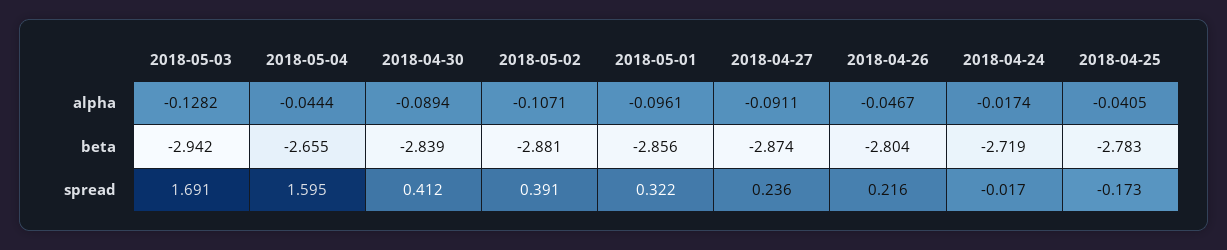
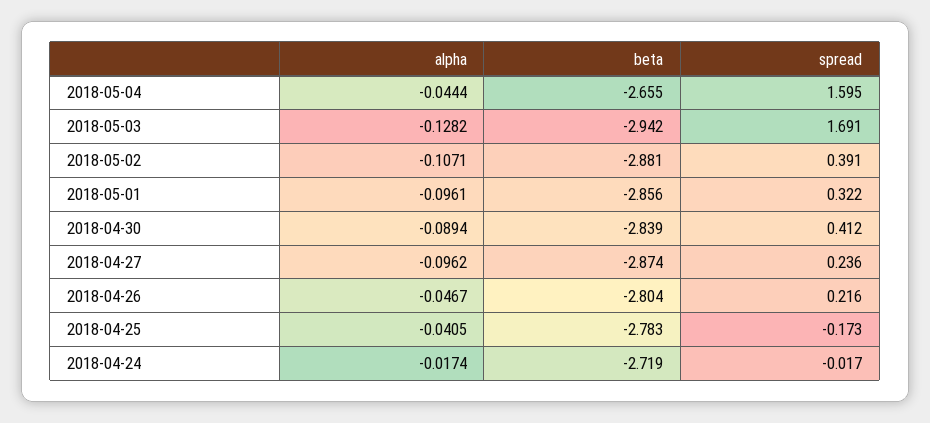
2018-04-27, alpha: -0.0911 -> -0.0962

